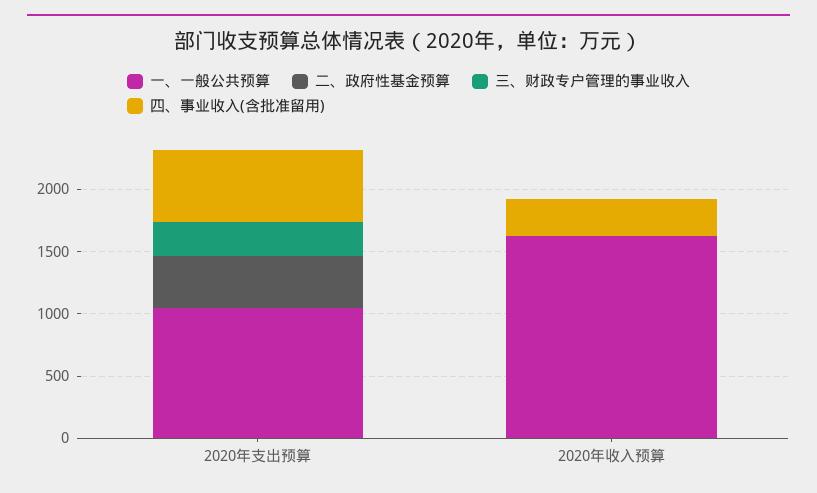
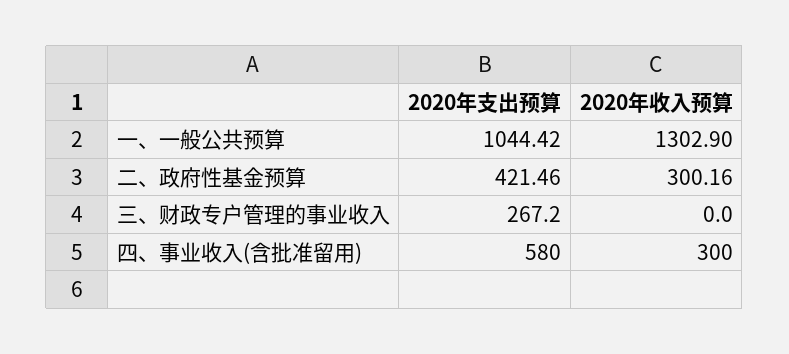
一、一般公共预算, 2020年收入预算: 1600 -> 1302.9
二、政府性基金预算, 2020年收入预算: 0 -> 300.16

